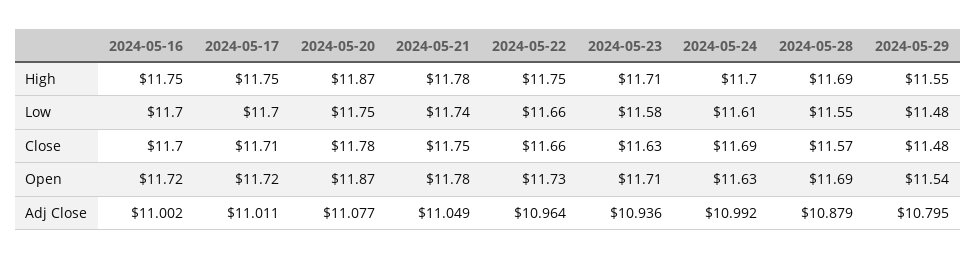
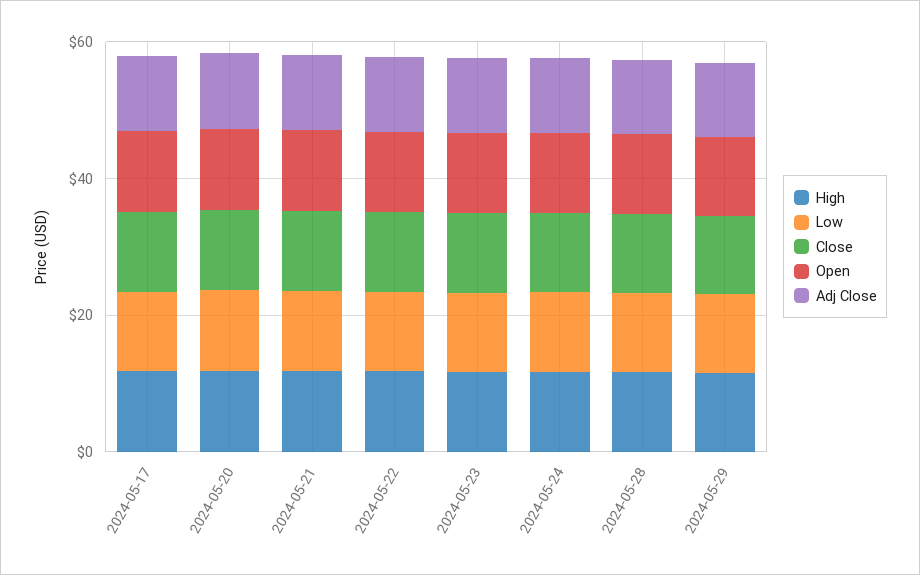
High, 2024-05-16: 11.75 -> none
Low, 2024-05-16: 11.7 -> none
Close, 2024-05-16: 11.7 -> none
Open, 2024-05-16: 11.72 -> none
Adj Close, 2024-05-16: 11.002 -> none

